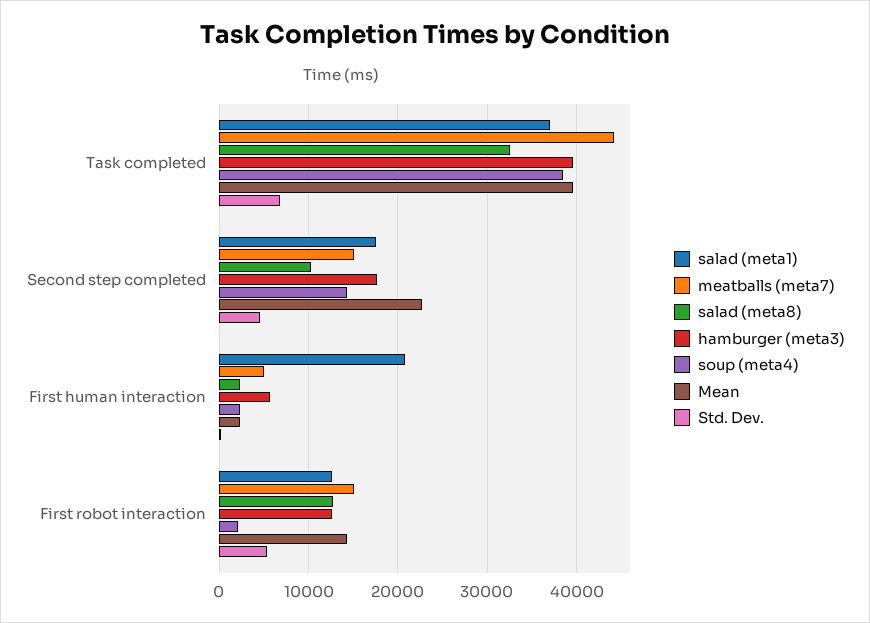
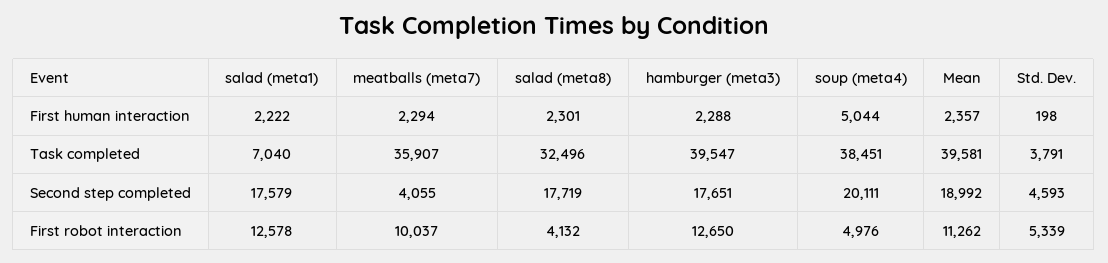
salad (meta1), Task completed: 37000 -> 7040
meatballs (meta7), Task completed: 44000 -> 35907
Std. Dev., Task completed: 7000 -> 3791
meatballs (meta7), Second step completed: 15000 -> 4055
salad (meta8), Second step completed: 10000 -> 17719
soup (meta4), Second step completed: 14000 -> 20111
Mean, Second step completed: 23000 -> 18992
salad (meta1), First human interaction: 21000 -> 2222
meatballs (meta7), First human interaction: 5000 -> 2294
hamburger (meta3), First human interaction: 6000 -> 2288
soup (meta4), First human interaction: 2000 -> 5044
meatballs (meta7), First robot interaction: 15000 -> 10037
salad (meta8), First robot interaction: 13000 -> 4132
soup (meta4), First robot interaction: 2000 -> 4976
Mean, First robot interaction: 14000 -> 11262

